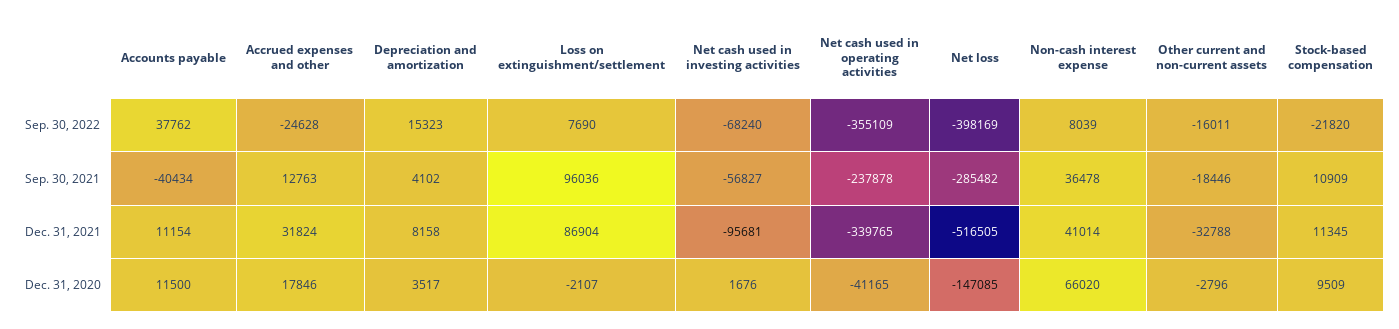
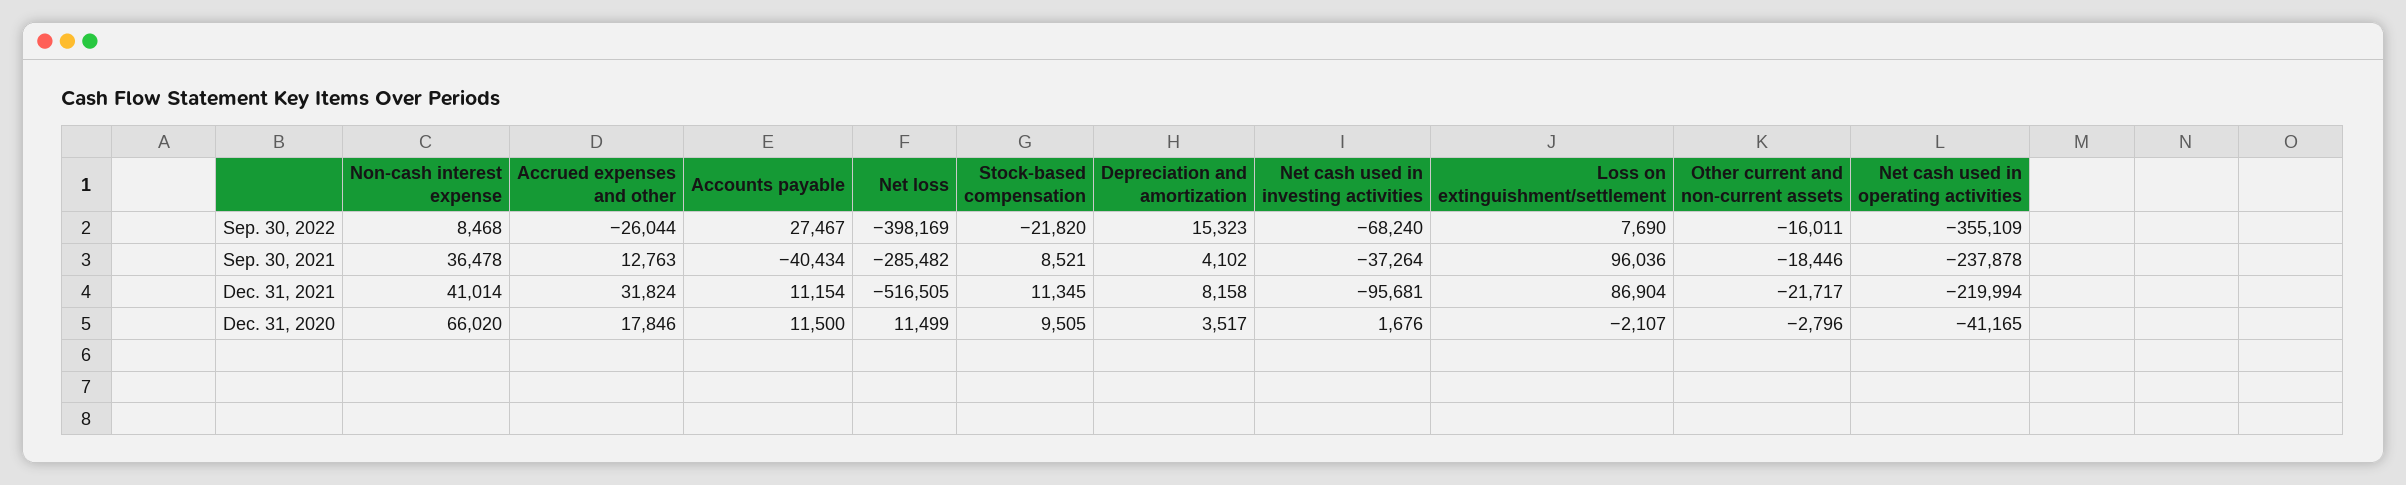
Accounts payable, Sep. 30, 2022: 37762 -> 27467
Accrued expenses and other, Sep. 30, 2022: -24628 -> -26044
Non-cash interest expense, Sep. 30, 2022: 8039 -> 8468
Net cash used in investing activities, Sep. 30, 2021: -56827 -> -37264
Stock-based compensation, Sep. 30, 2021: 10909 -> 8521
Net cash used in operating activities, Dec. 31, 2021: -339765 -> -219994
Other current and non-current assets, Dec. 31, 2021: -32788 -> -21717
Net loss, Dec. 31, 2020: -147085 -> 11499
Stock-based compensation, Dec. 31, 2020: 9509 -> 9505

